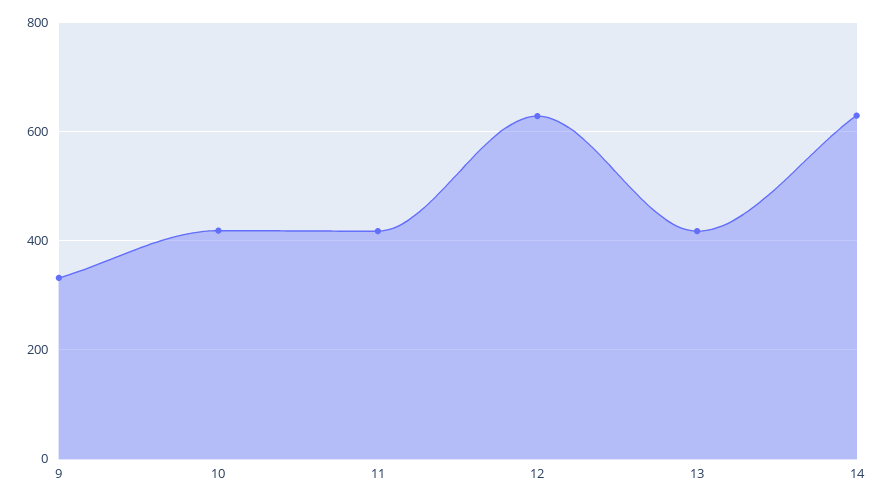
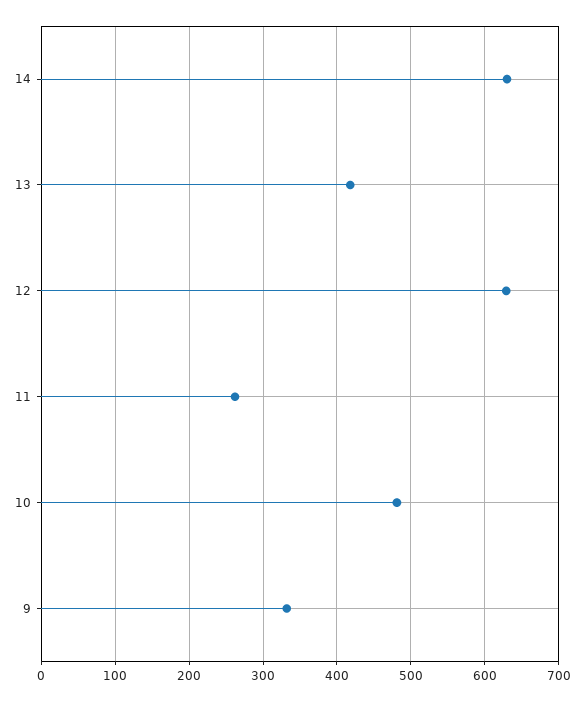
10: 420 -> 480
11: 420 -> 260

